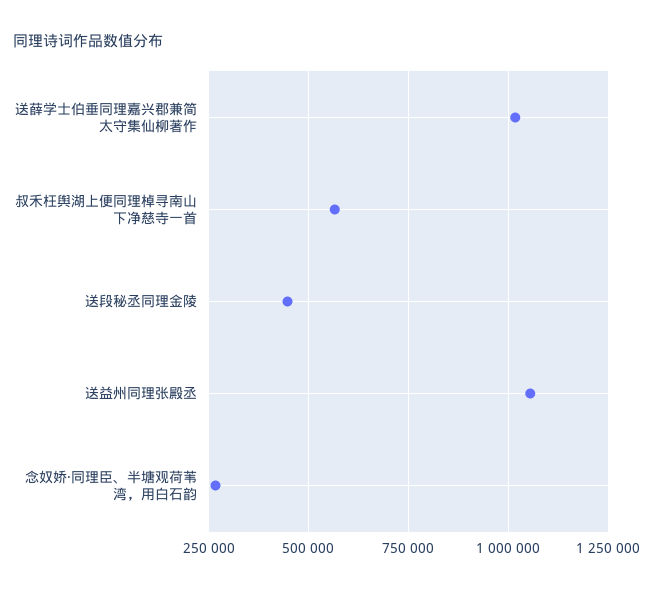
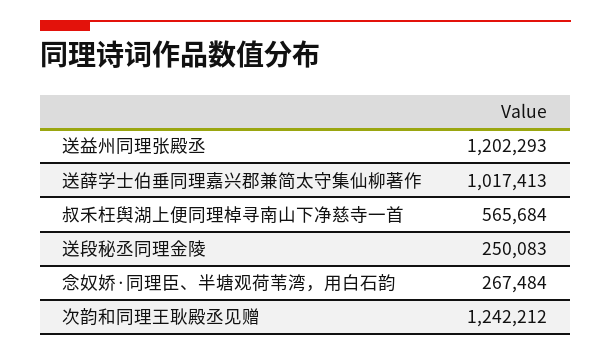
送段秘丞同理金陵: 450000 -> 250083
送益州同理张殿丞: 1050000 -> 1202293
次韵和同理王耿殿丞见赠: none -> 1242212

